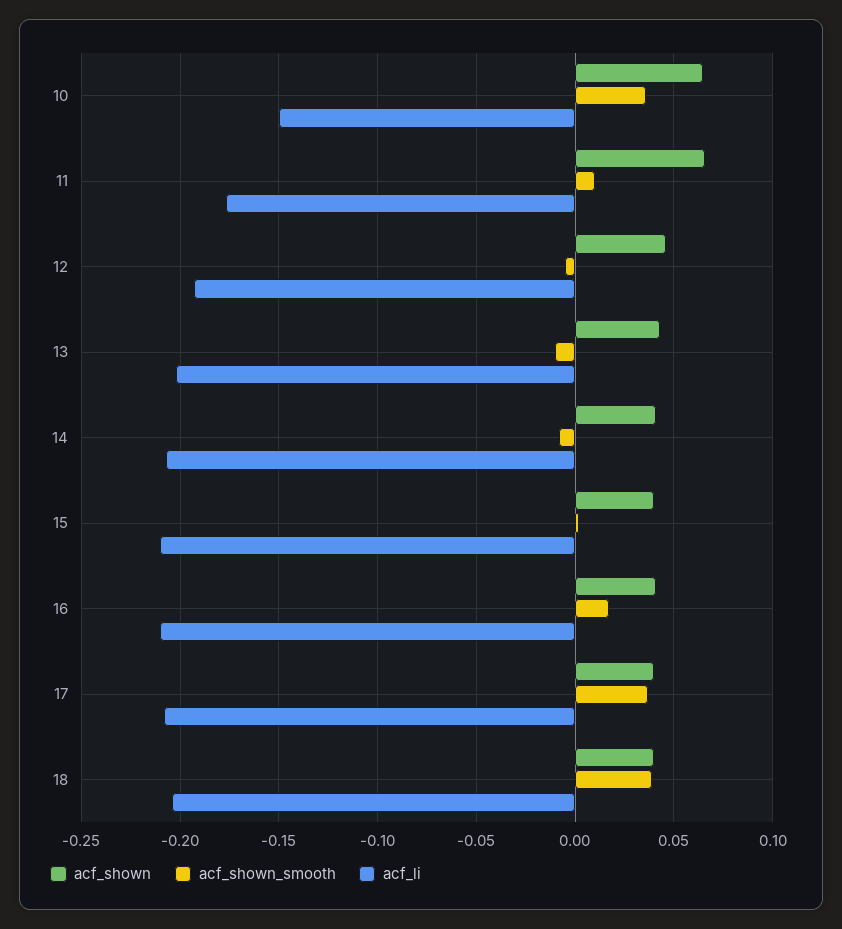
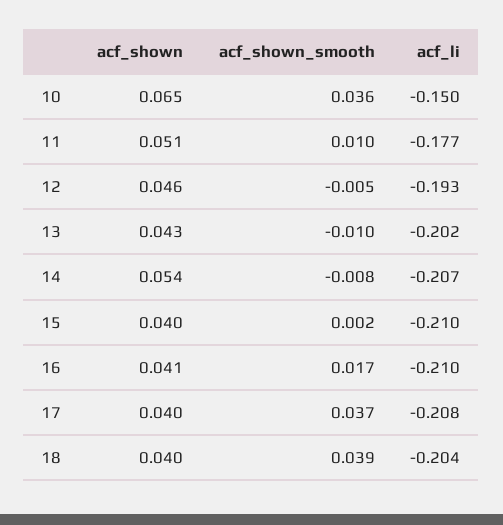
acf_shown, 11: 0.065 -> 0.051
acf_shown, 14: 0.04 -> 0.054

